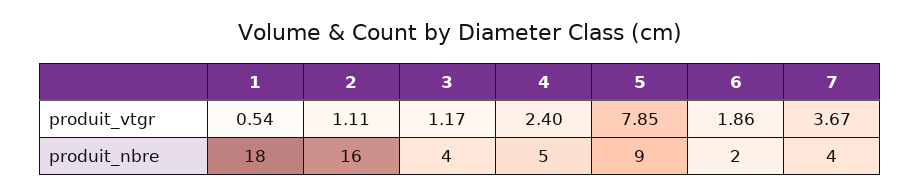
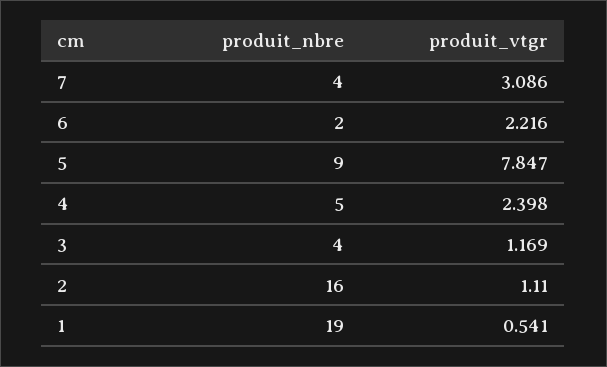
6, produit_vtgr: 1.86 -> 2.216
7, produit_vtgr: 3.67 -> 3.086
1, produit_nbre: 18 -> 19

